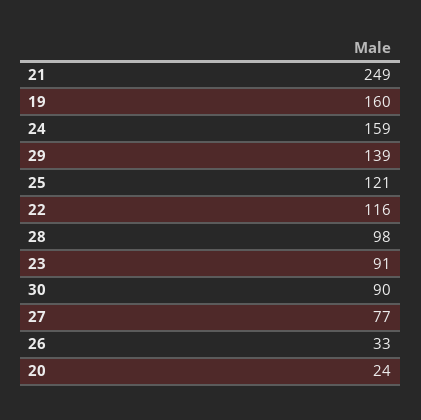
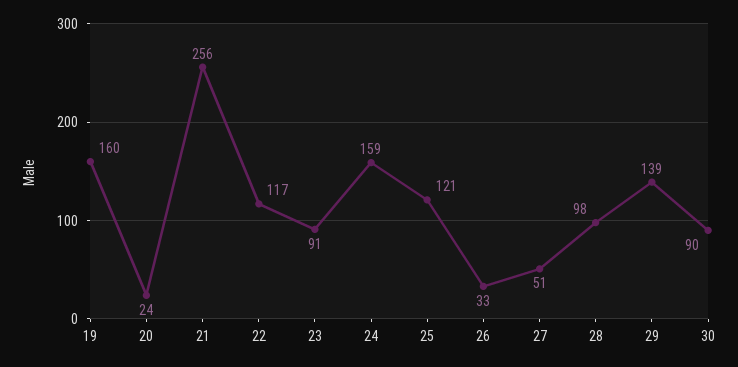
21: 249 -> 256
22: 116 -> 117
27: 77 -> 51

